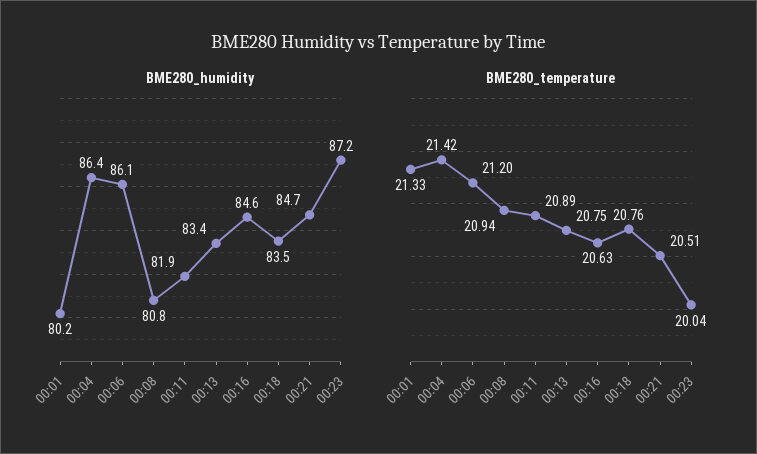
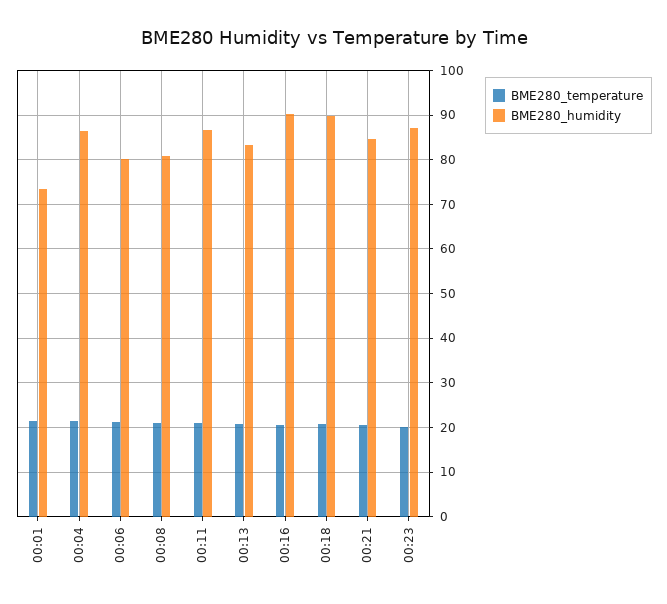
BME280_humidity, 00:01: 80.2 -> 74
BME280_humidity, 00:06: 86.1 -> 80
BME280_humidity, 00:11: 81.9 -> 86
BME280_humidity, 00:16: 84.6 -> 90
BME280_humidity, 00:18: 83.5 -> 90

